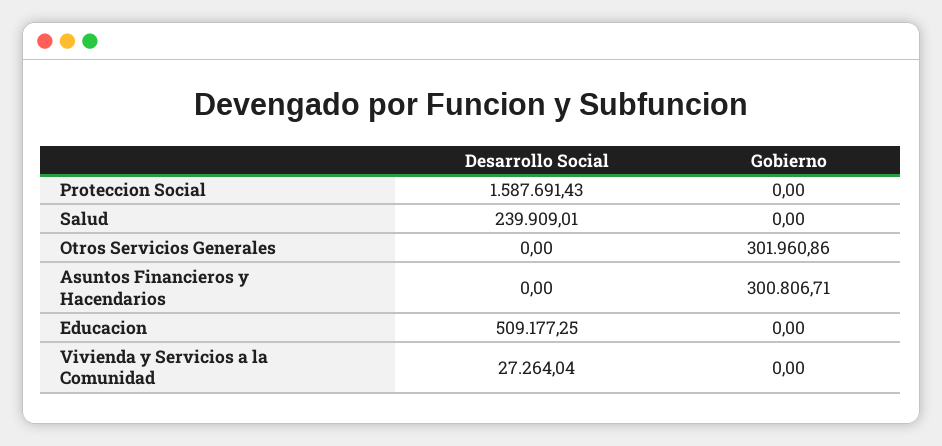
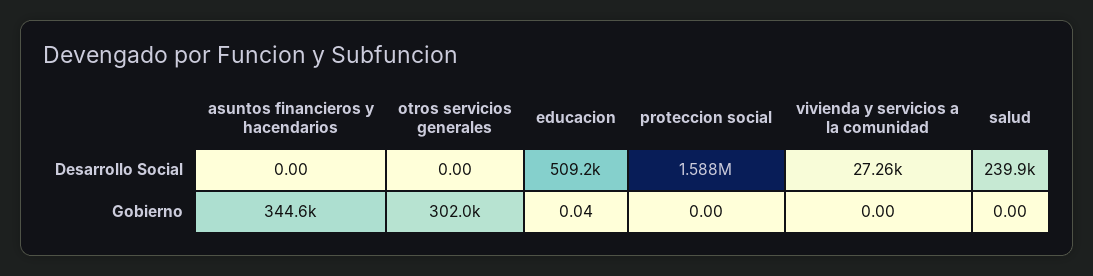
Gobierno, Asuntos Financieros y Hacendarios: 300806.71 -> 344600
Gobierno, Educacion: 0 -> 0.04

